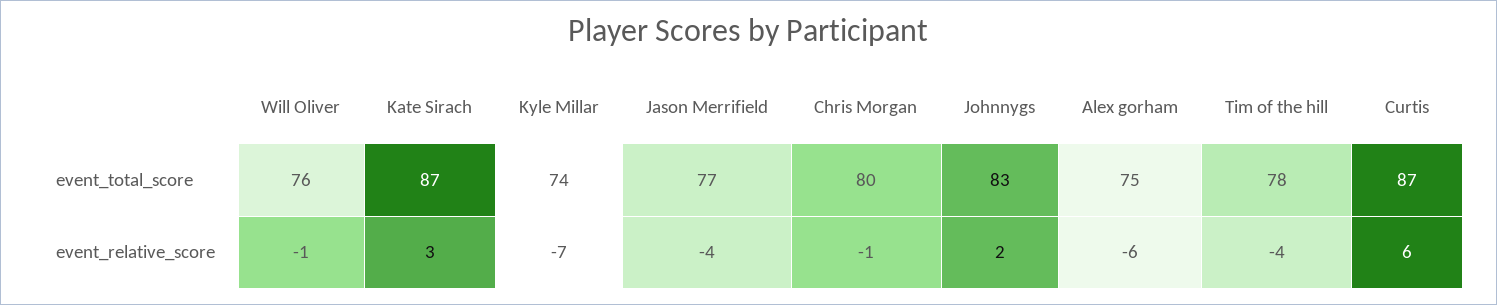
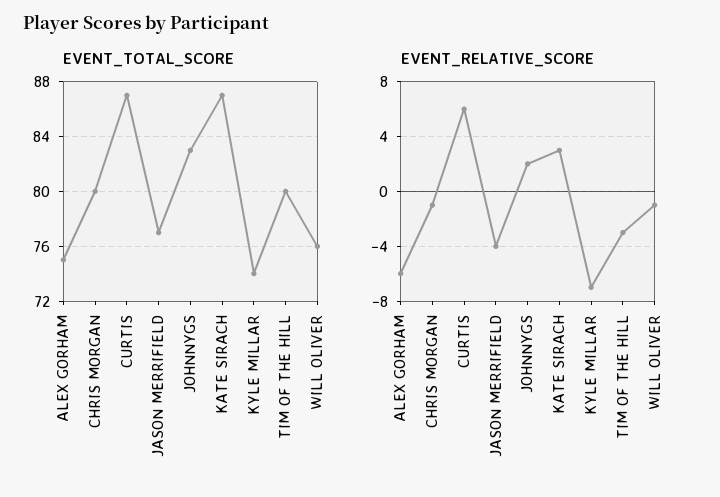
event_total_score, Tim of the hill: 78 -> 80
event_relative_score, Tim of the hill: -4 -> -3

